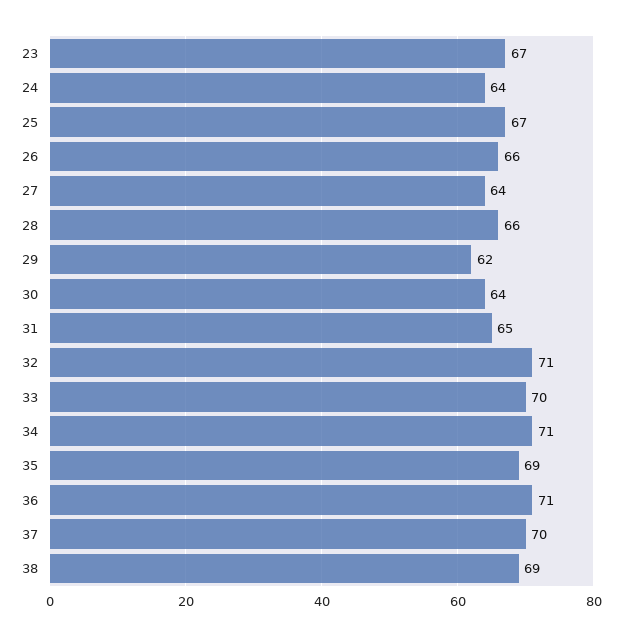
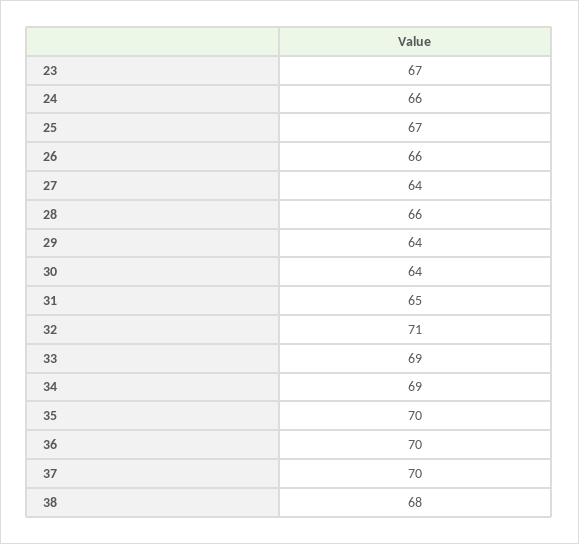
24: 64 -> 66
29: 62 -> 64
33: 70 -> 69
34: 71 -> 69
35: 69 -> 70
36: 71 -> 70
38: 69 -> 68

